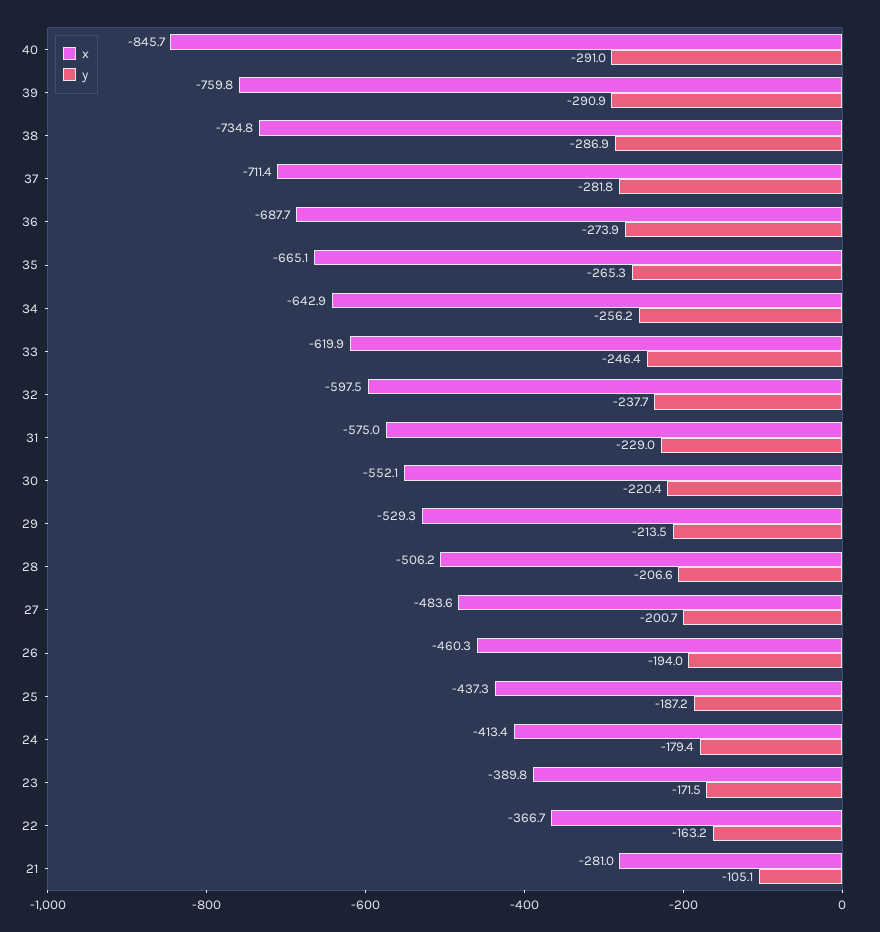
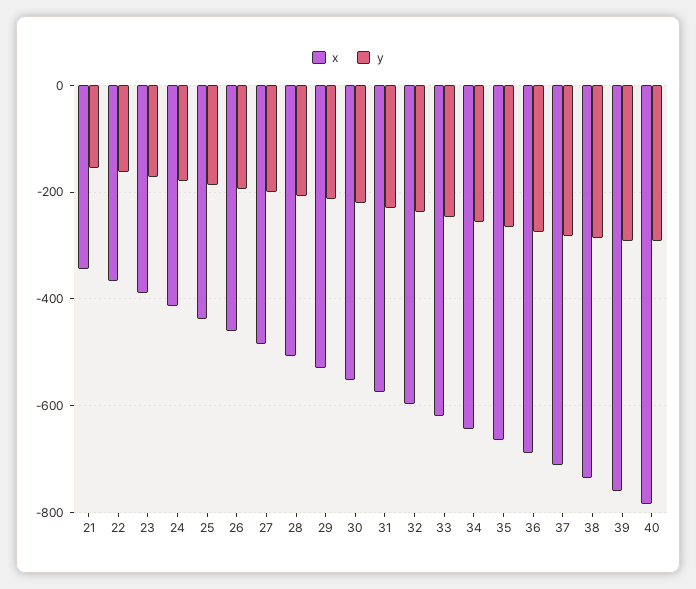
x, 40: -845.7 -> -780
x, 21: -281 -> -340
y, 21: -105.1 -> -160

